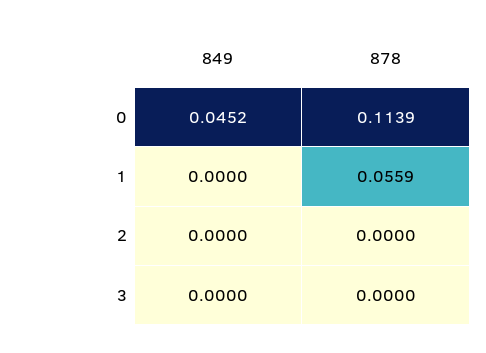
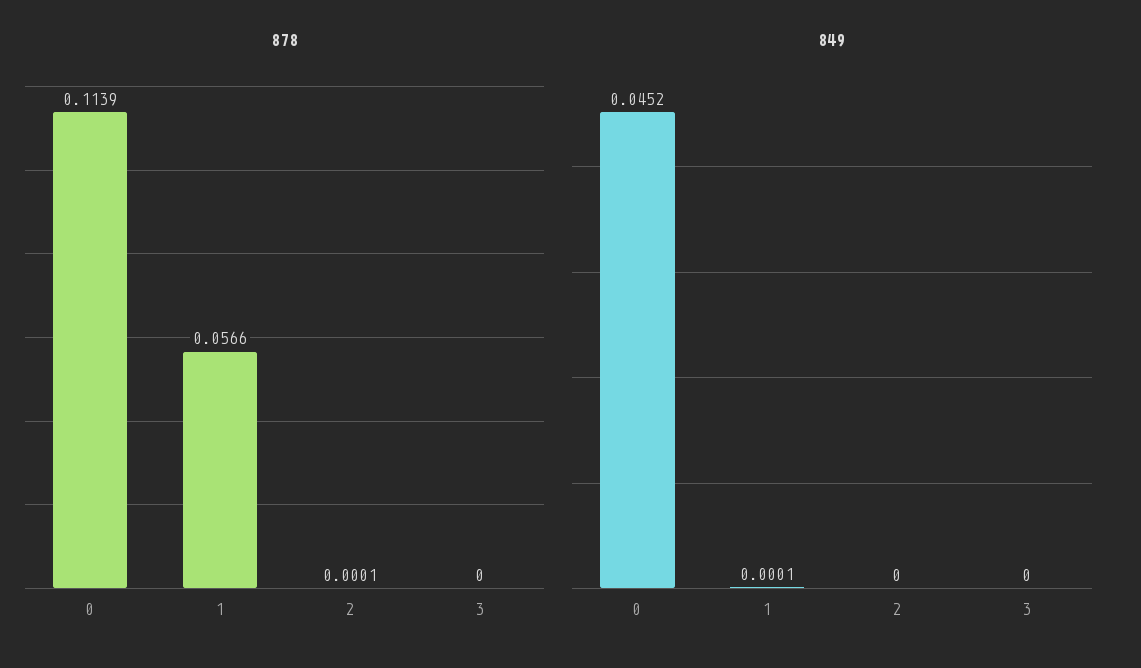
849, 1: 0 -> 0.0001
878, 1: 0.0559 -> 0.0566
878, 2: 0 -> 0.0001

